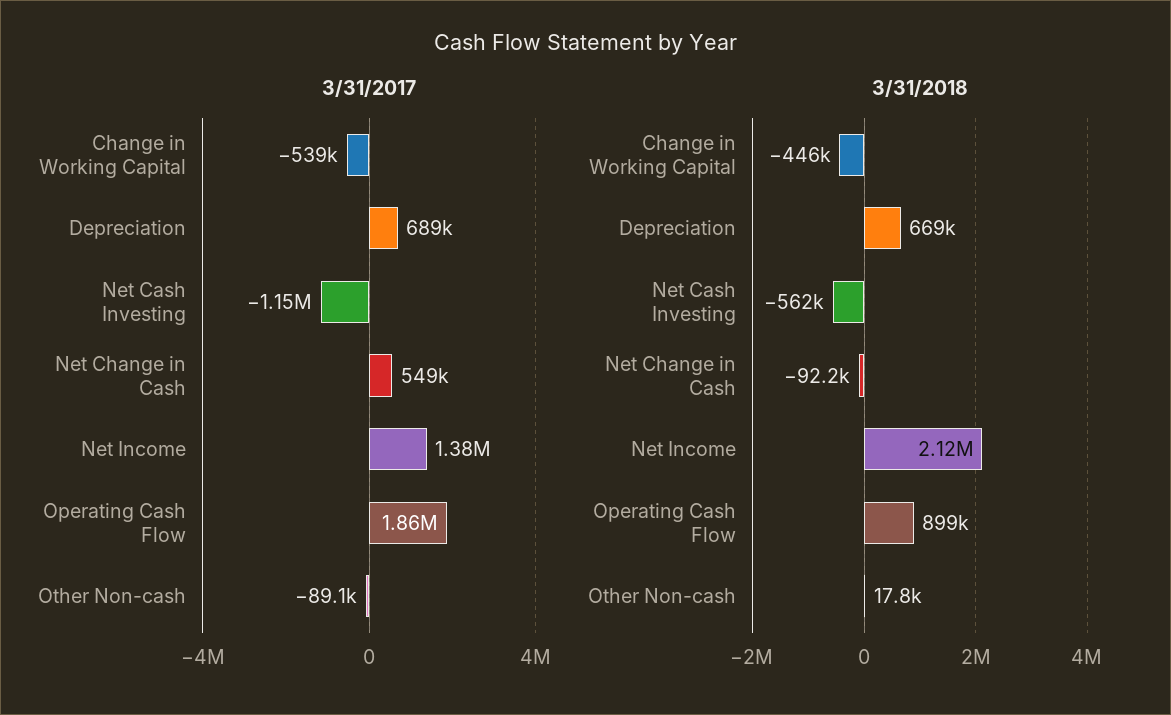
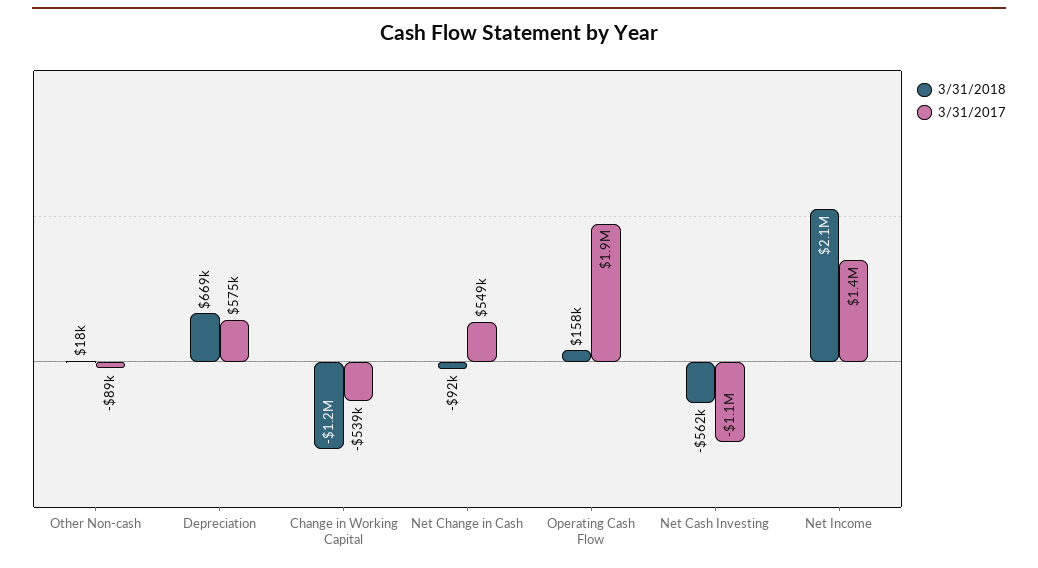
3/31/2017, Depreciation: 689000 -> 575000
3/31/2018, Change in Working Capital: -446000 -> -1200000
3/31/2018, Operating Cash Flow: 899000 -> 158000

